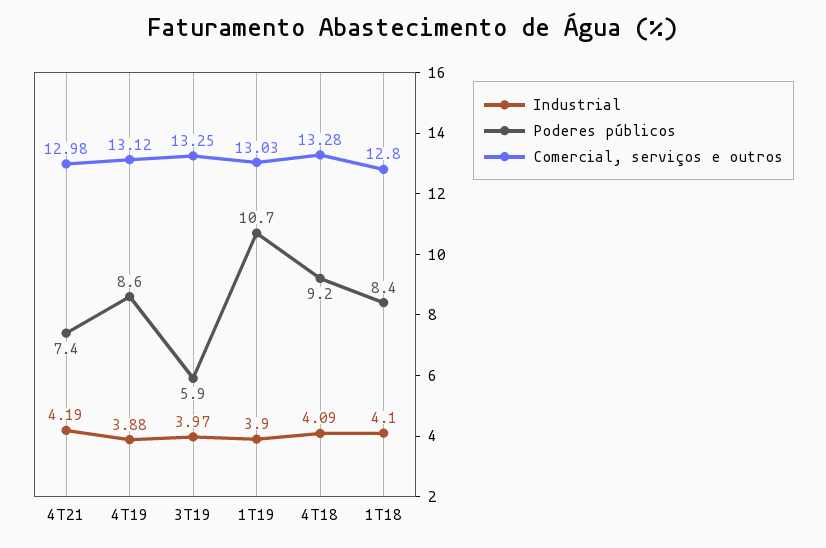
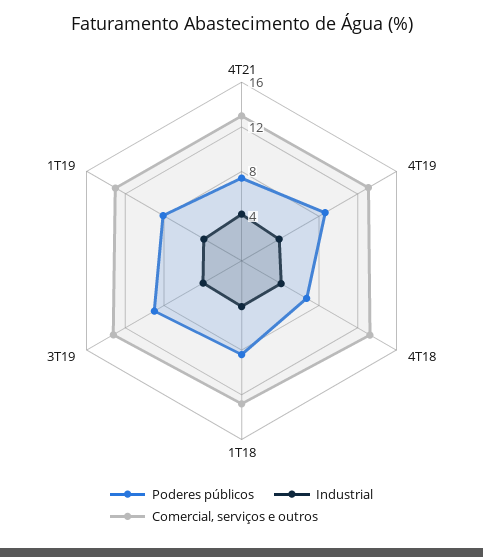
Poderes públicos, 3T19: 5.9 -> 9
Poderes públicos, 1T19: 10.7 -> 8
Poderes públicos, 4T18: 9.2 -> 7

